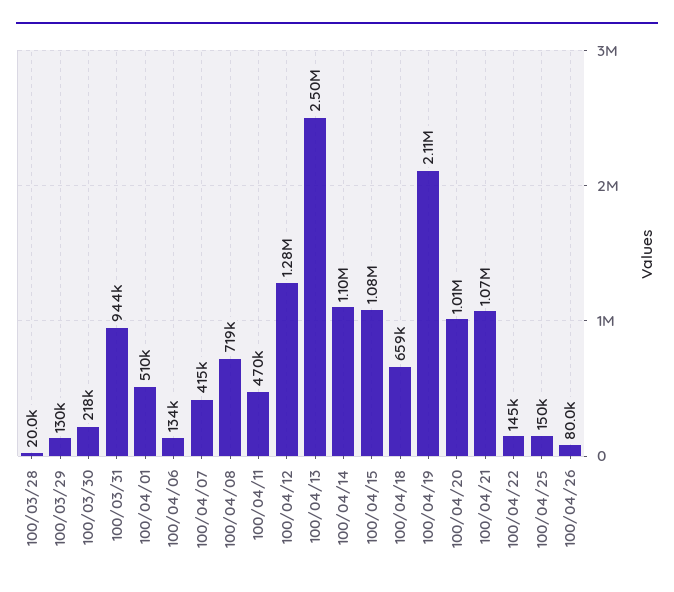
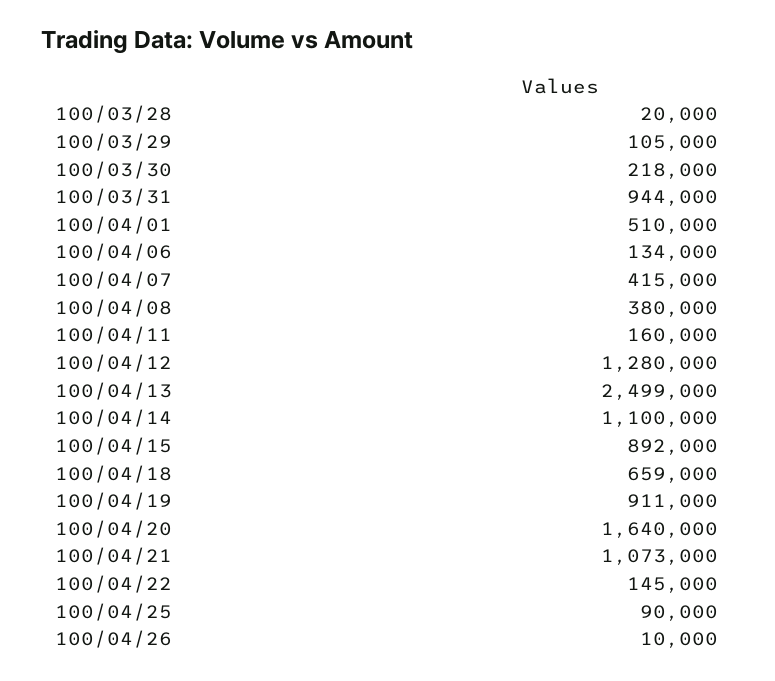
100/03/29: 130000 -> 105000
100/04/08: 719000 -> 380000
100/04/11: 470000 -> 160000
100/04/15: 1080000 -> 892000
100/04/19: 2110000 -> 911000
100/04/20: 1010000 -> 1640000
100/04/25: 150000 -> 90000
100/04/26: 80000 -> 10000

